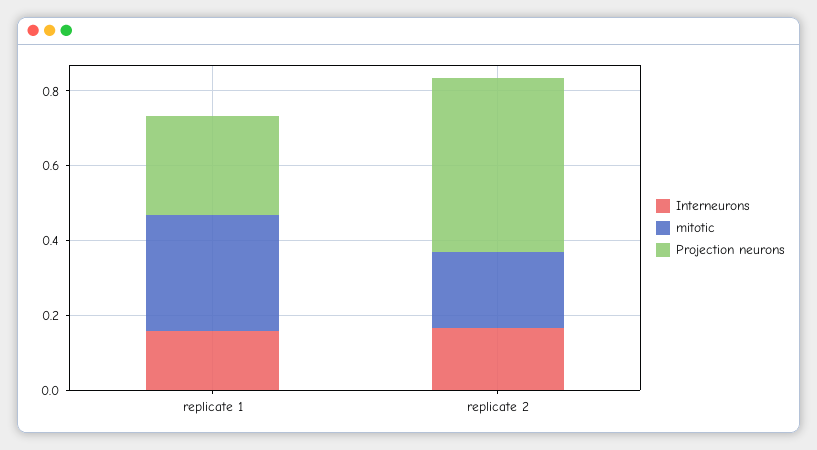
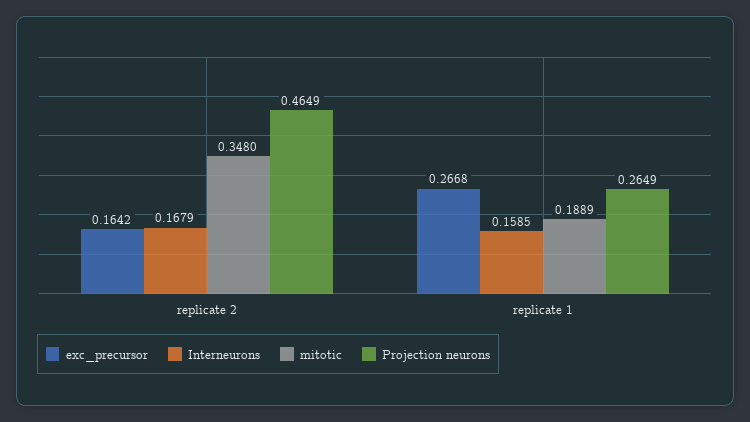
mitotic, replicate 1: 0.3 -> 0.1889
mitotic, replicate 2: 0.2 -> 0.348
exc_precursor, replicate 2: none -> 0.1642
exc_precursor, replicate 1: none -> 0.2668

